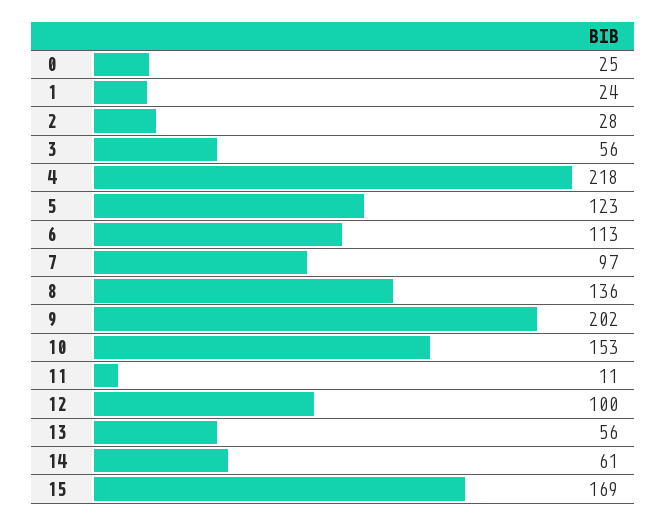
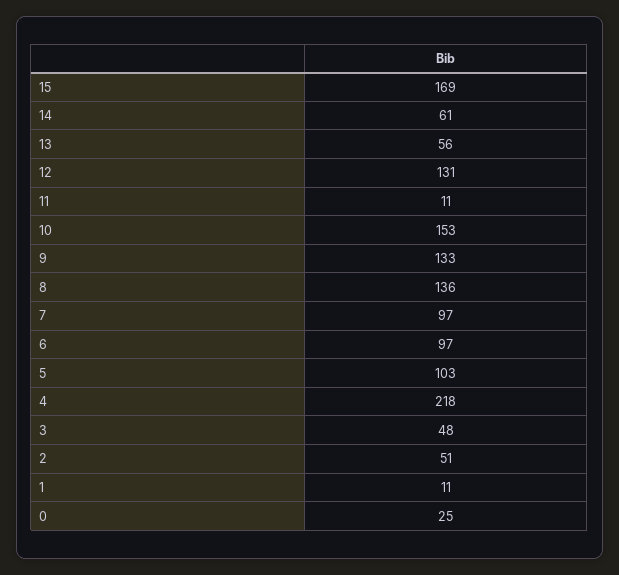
1: 24 -> 11
2: 28 -> 51
3: 56 -> 48
5: 123 -> 103
6: 113 -> 97
9: 202 -> 133
12: 100 -> 131

